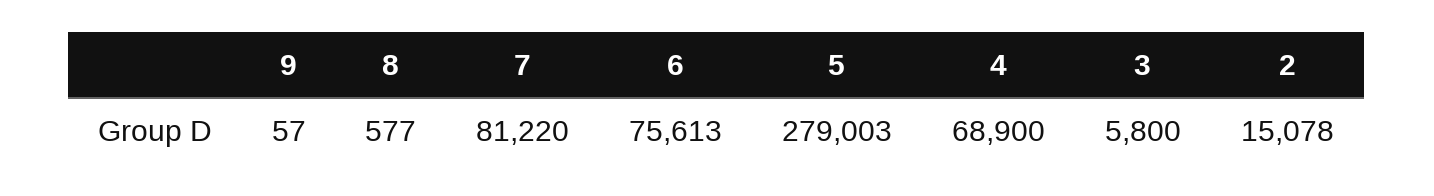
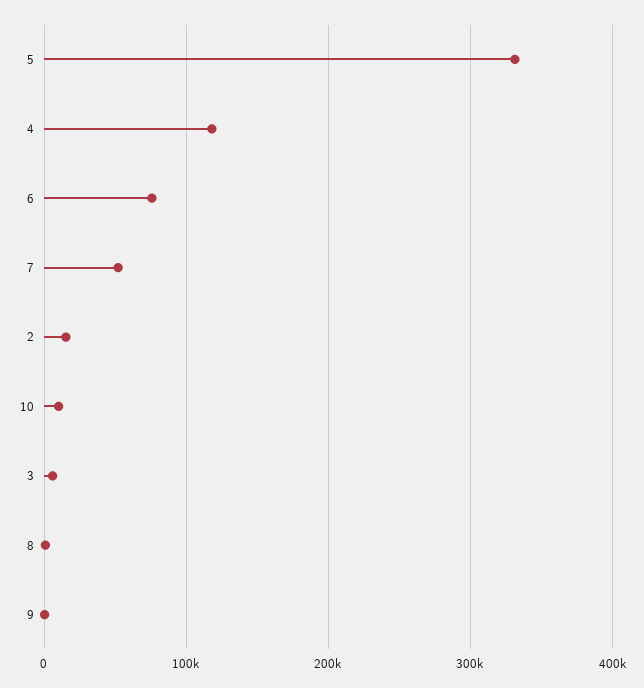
7: 81220 -> 50000
5: 279003 -> 330000
4: 68900 -> 120000
10: none -> 10000

